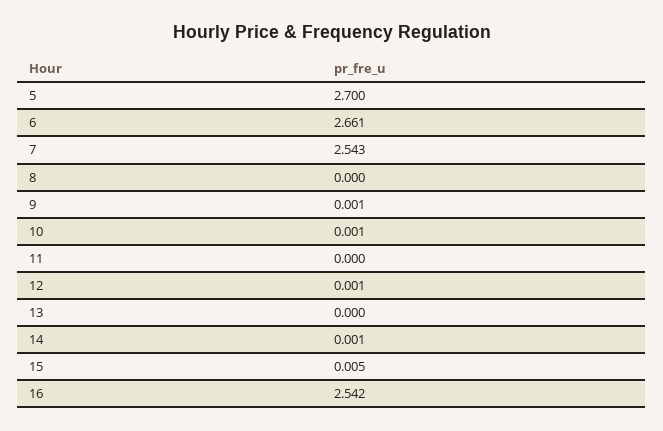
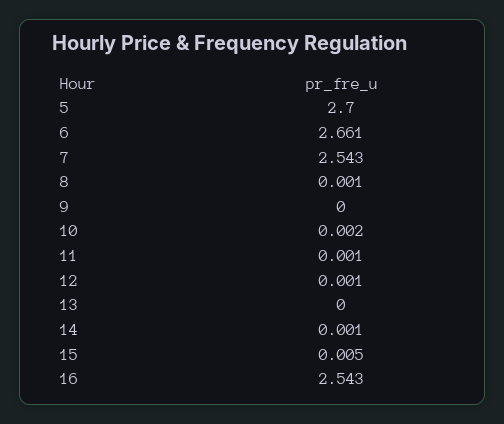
8: 0 -> 0.001
9: 0.001 -> 0
10: 0.001 -> 0.002
11: 0 -> 0.001
16: 2.542 -> 2.543

